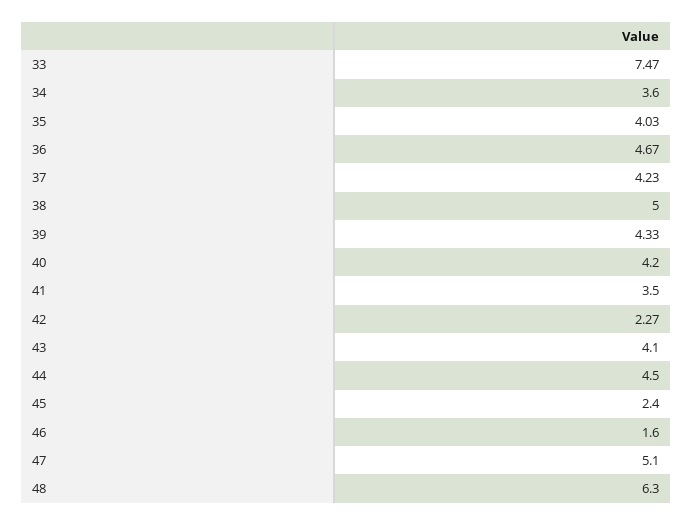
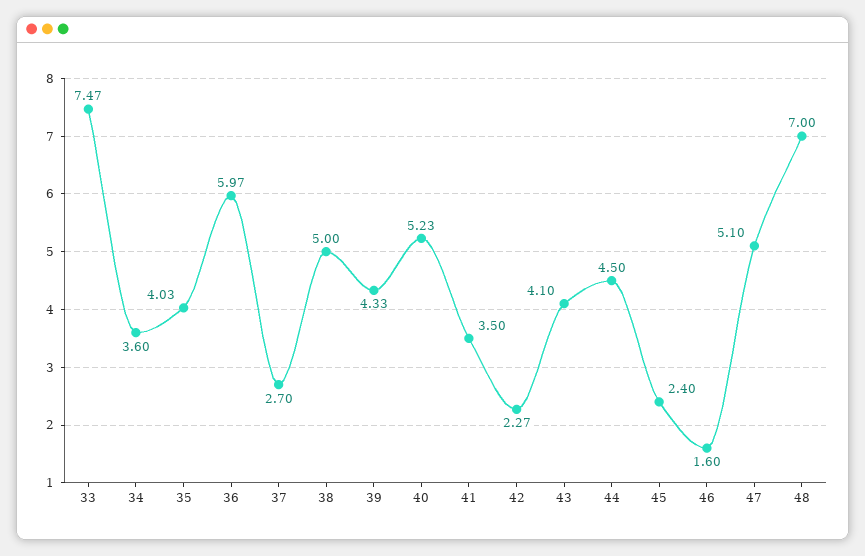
36: 4.67 -> 5.97
37: 4.23 -> 2.7
40: 4.2 -> 5.23
48: 6.3 -> 7

